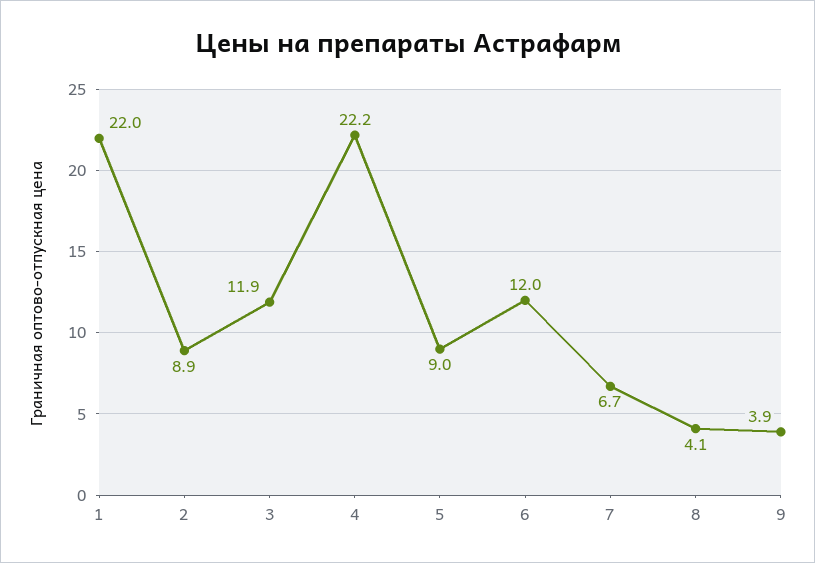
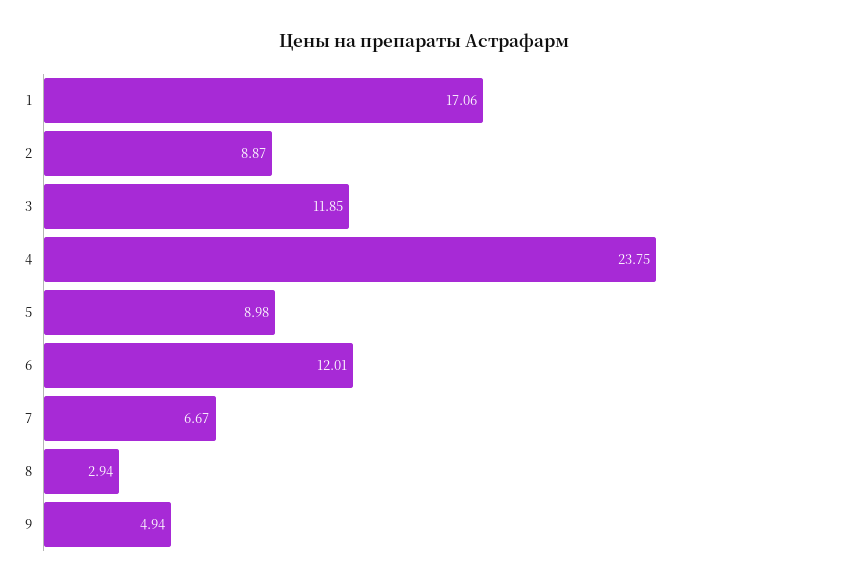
1: 22 -> 17.06
4: 22.2 -> 23.75
8: 4.1 -> 2.94
9: 3.9 -> 4.94

